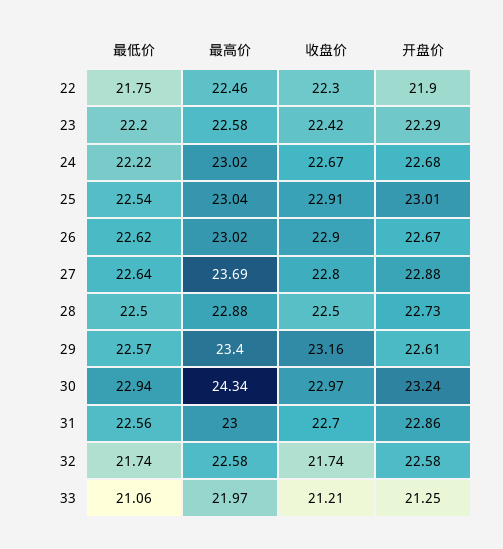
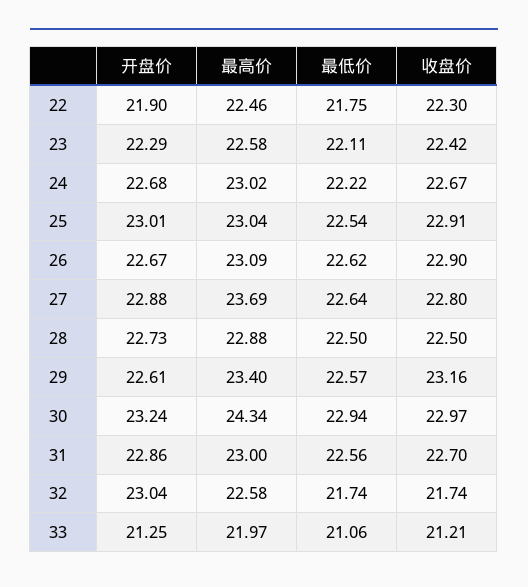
最低价, 23: 22.2 -> 22.11
最高价, 26: 23.02 -> 23.09
开盘价, 32: 22.58 -> 23.04

